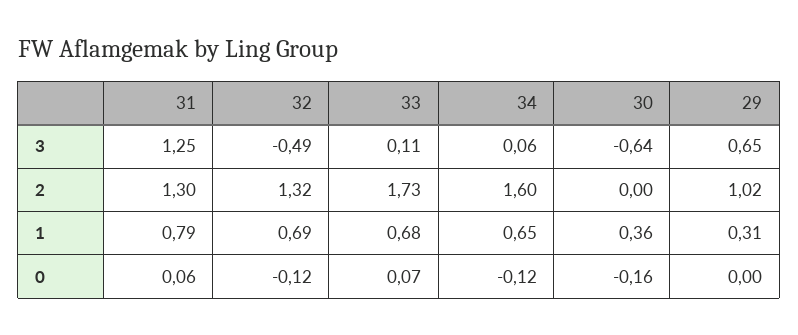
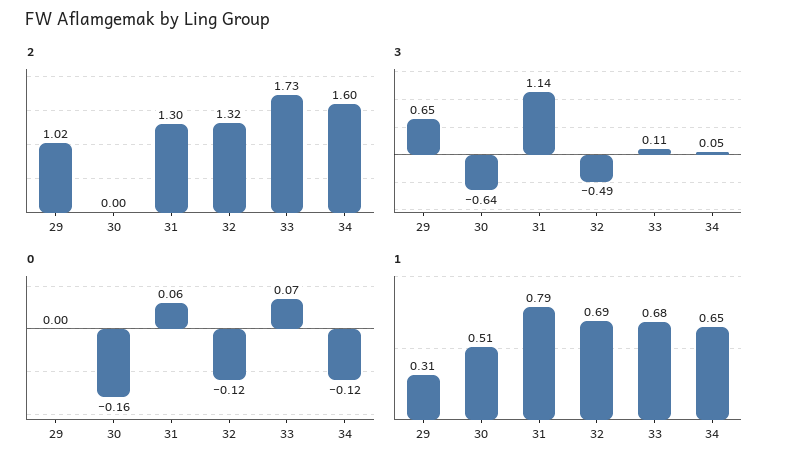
3, 31: 1.25 -> 1.14
3, 34: 0.06 -> 0.05
1, 30: 0.36 -> 0.51

